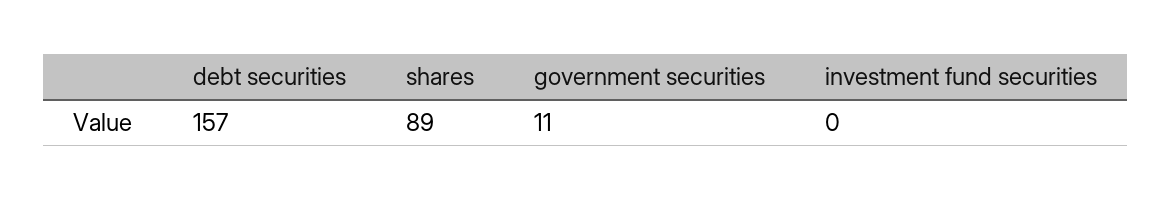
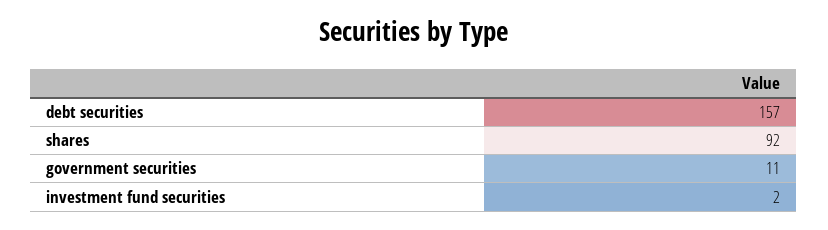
shares: 89 -> 92
investment fund securities: 0 -> 2

